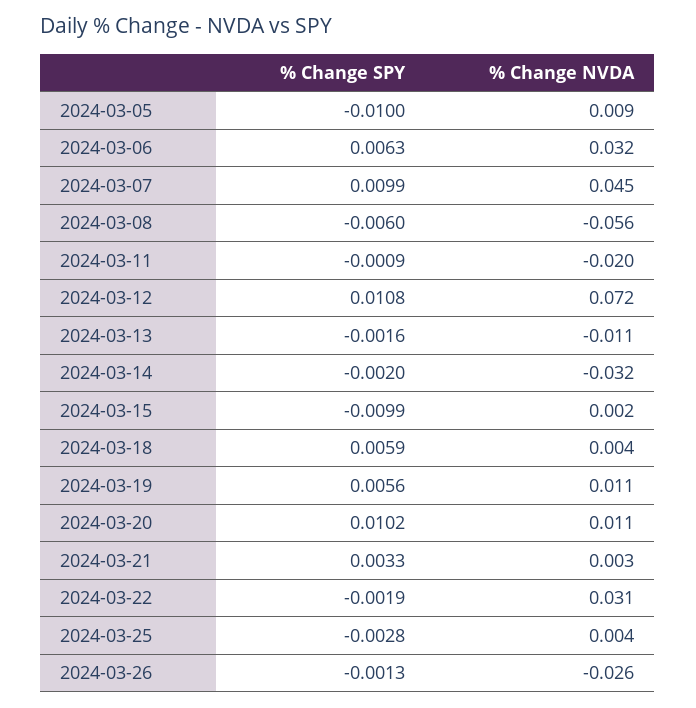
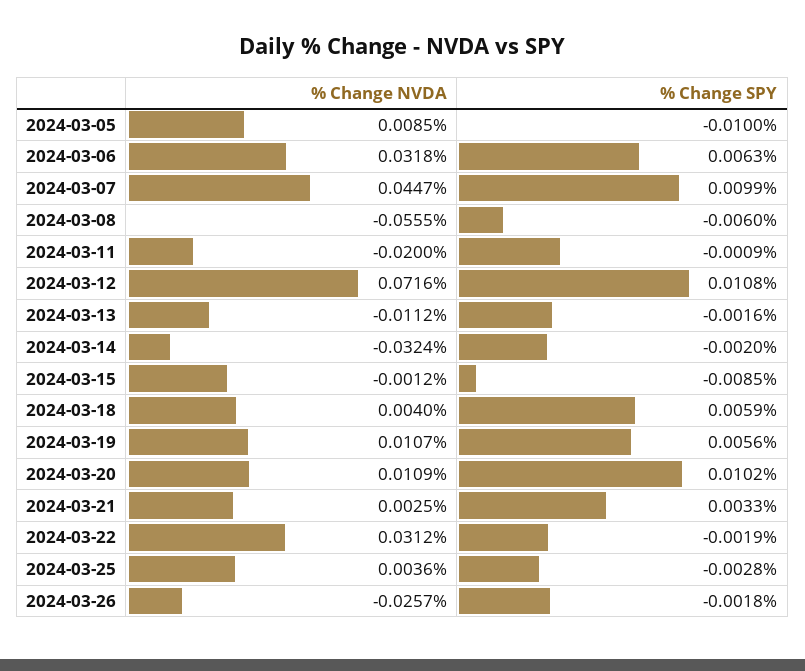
% Change SPY, 2024-03-15: -0.0099 -> -0.0085
% Change NVDA, 2024-03-15: 0.002 -> -0.0012
% Change SPY, 2024-03-26: -0.0013 -> -0.0018

